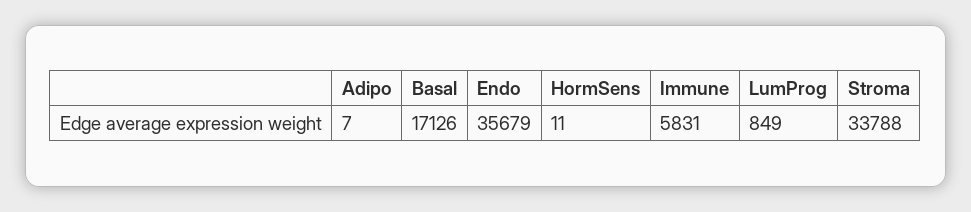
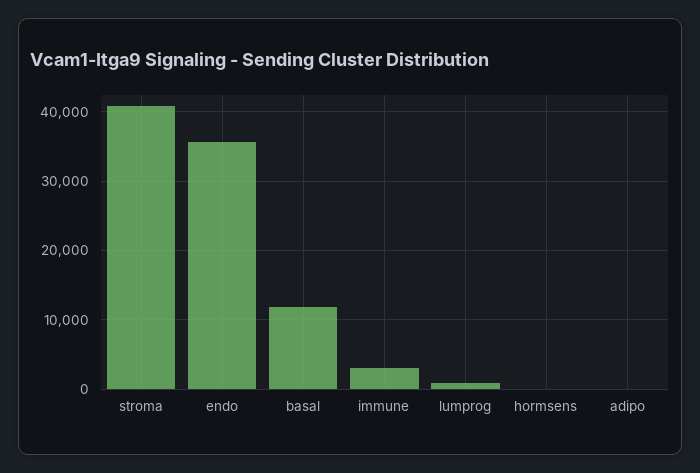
Basal: 17126 -> 12000
Immune: 5831 -> 3000
Stroma: 33788 -> 41000

